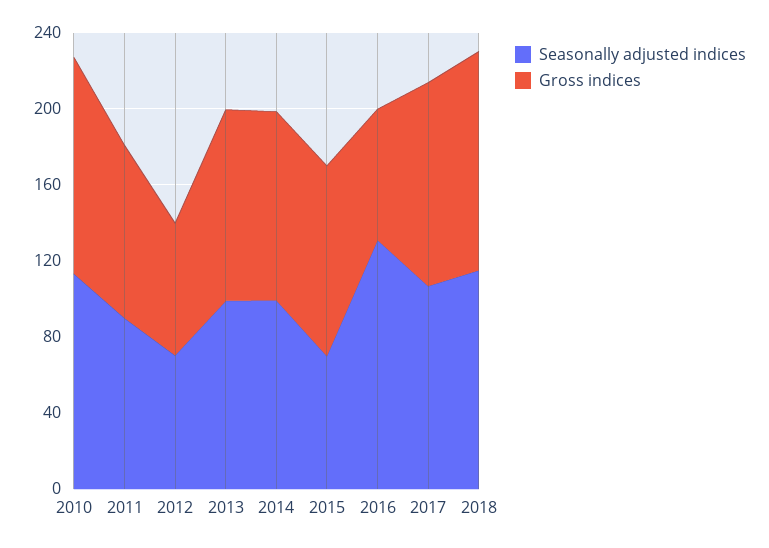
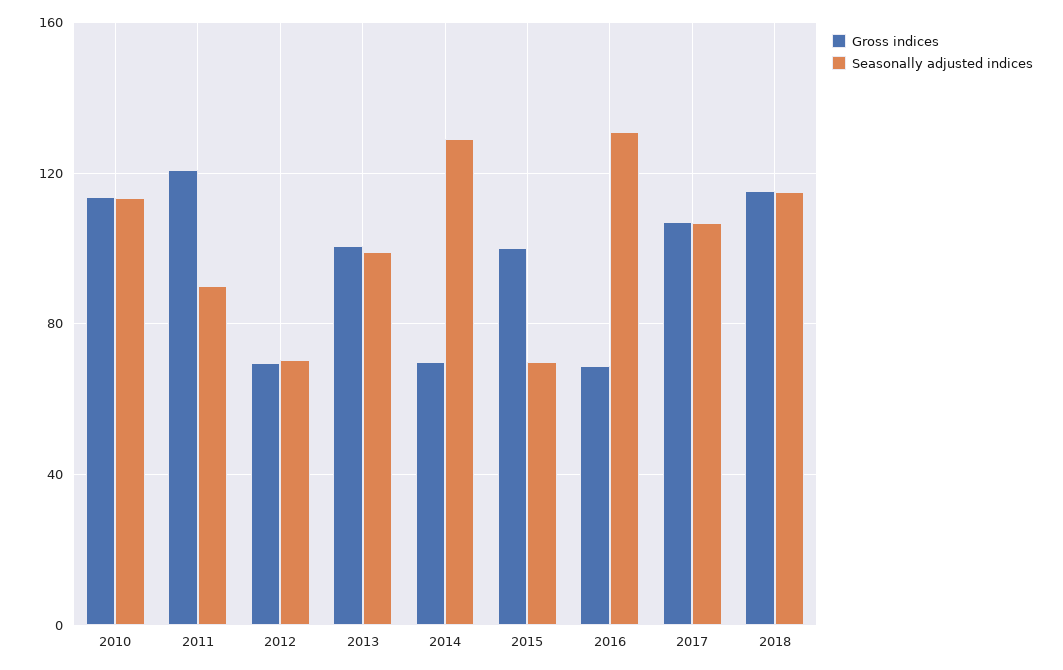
Gross indices, 2011: 90 -> 120
Seasonally adjusted indices, 2014: 100 -> 130
Gross indices, 2014: 100 -> 70

